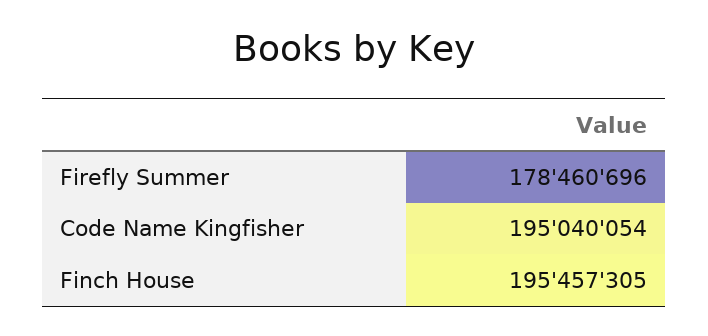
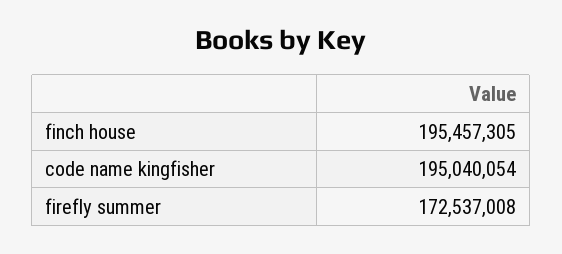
Firefly Summer: 178460696 -> 172537008

